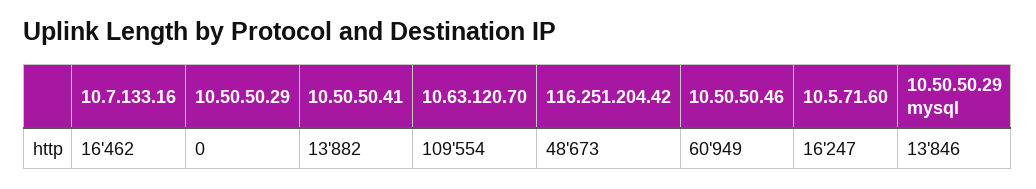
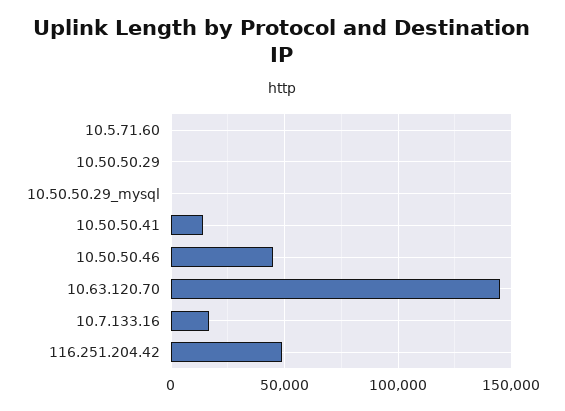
10.63.120.70: 109554 -> 145000
10.50.50.46: 60949 -> 45000
10.5.71.60: 16247 -> 0
10.50.50.29 mysql: 13846 -> 0

